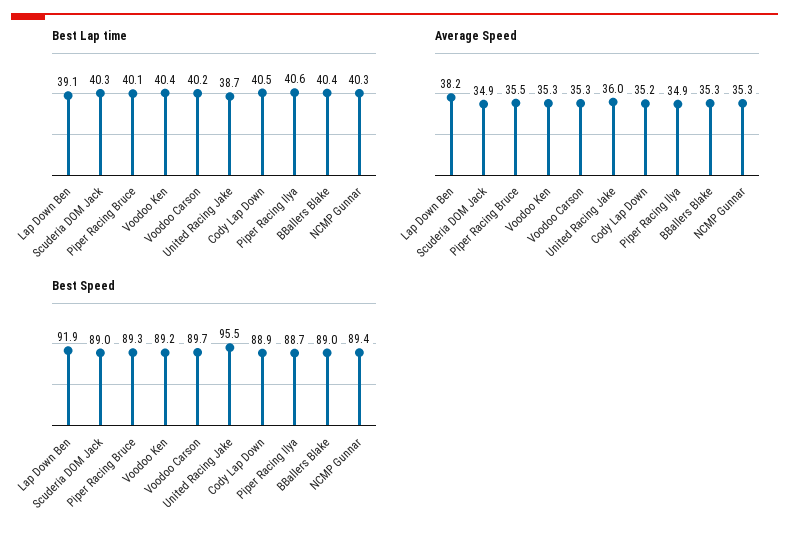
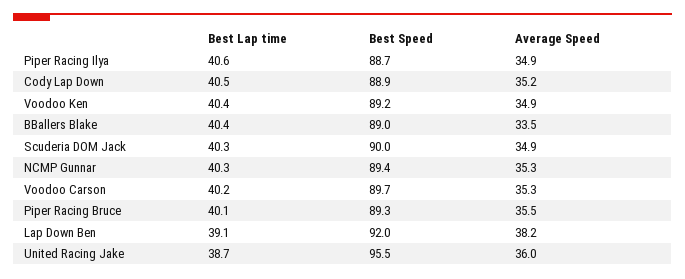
Average Speed, Voodoo Ken: 35.3 -> 34.9
Average Speed, BBallers Blake: 35.3 -> 33.5
Best Speed, Lap Down Ben: 91.9 -> 92
Best Speed, Scuderia DOM Jack: 89 -> 90

